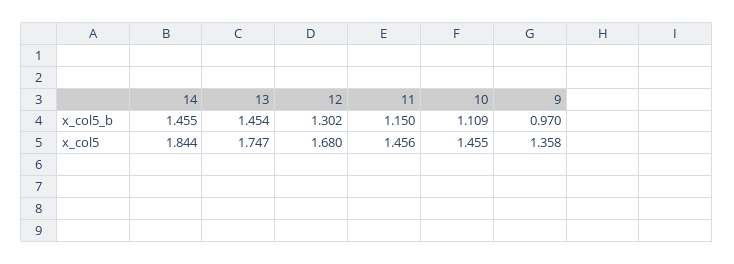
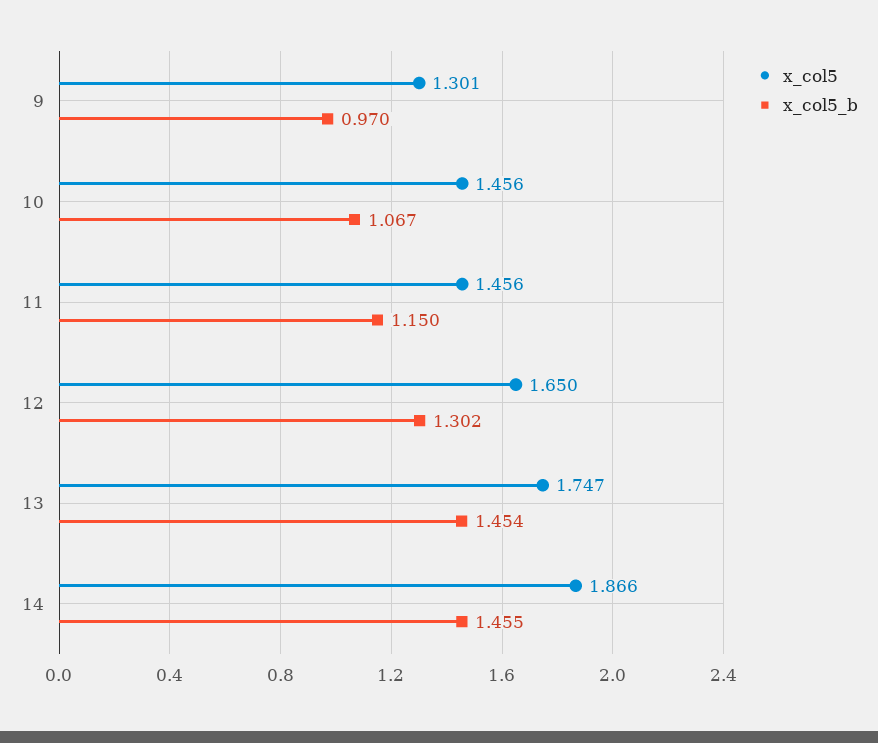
x_col5_b, 10: 1.109 -> 1.067
x_col5, 14: 1.844 -> 1.866
x_col5, 12: 1.68 -> 1.65
x_col5, 10: 1.455 -> 1.456
x_col5, 9: 1.358 -> 1.301

